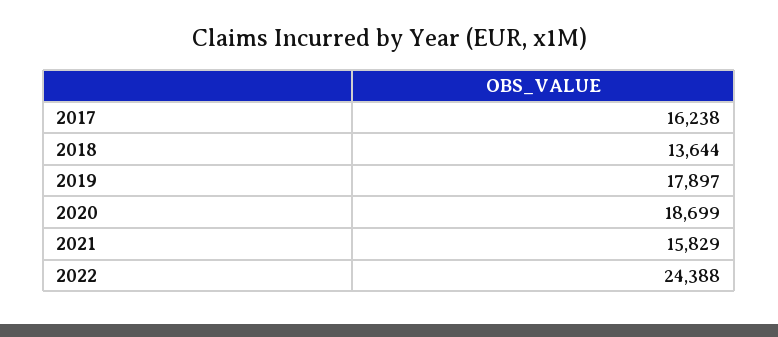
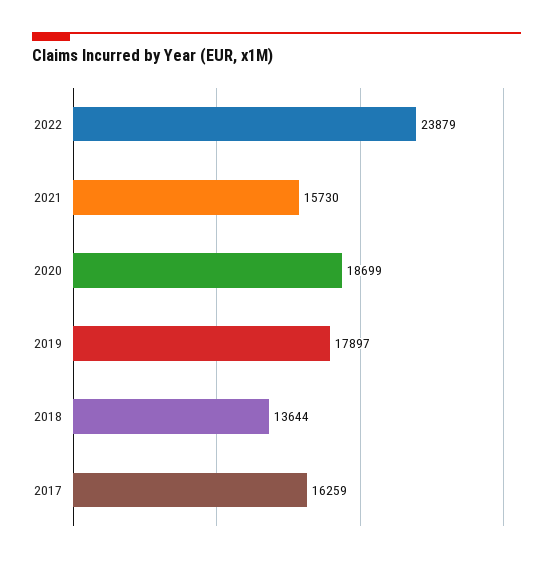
2017: 16238 -> 16259
2021: 15829 -> 15730
2022: 24388 -> 23879

